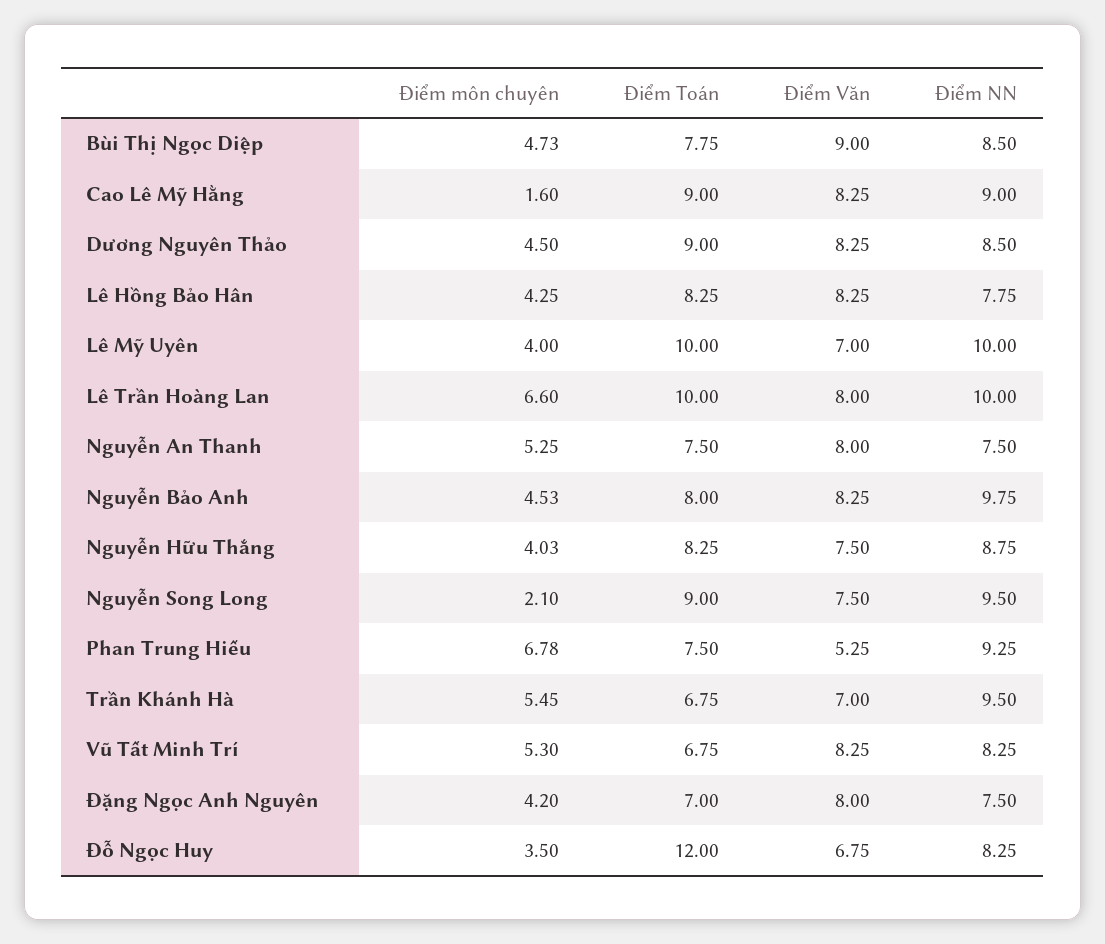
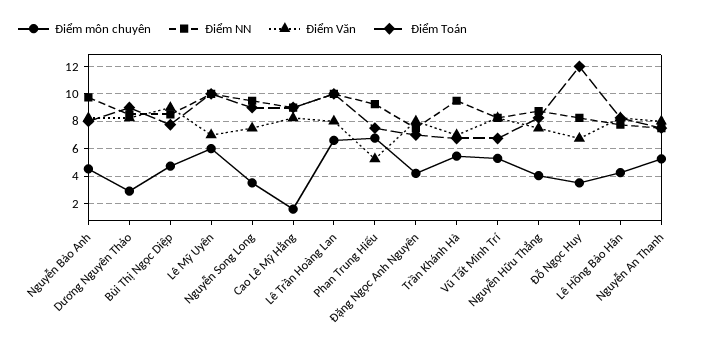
Điểm môn chuyên, Dương Nguyên Thảo: 4.5 -> 3
Điểm môn chuyên, Lê Mỹ Uyên: 4 -> 6
Điểm môn chuyên, Nguyễn Song Long: 2.1 -> 3.5

